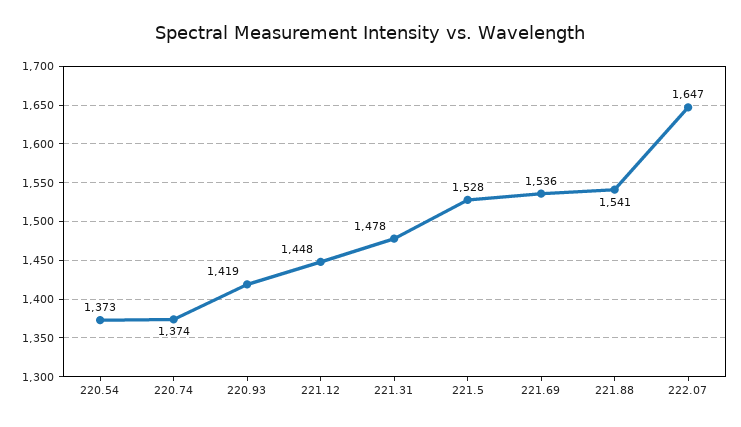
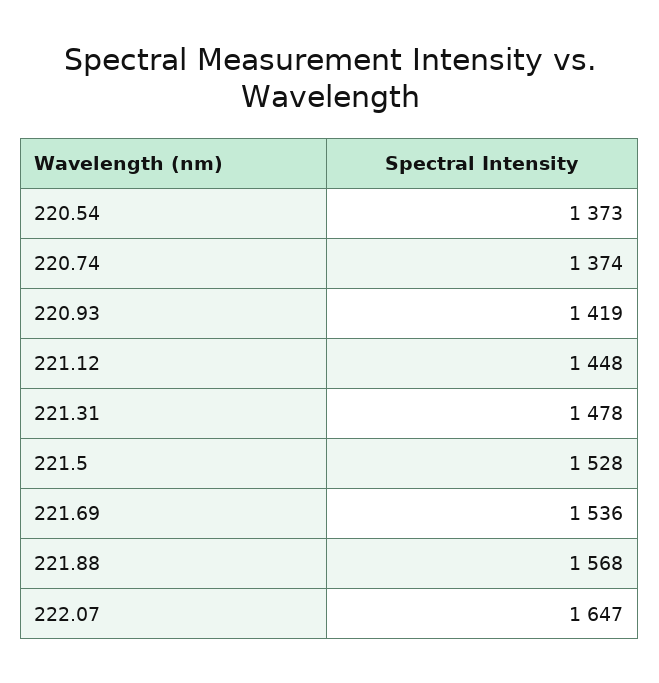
221.88: 1541 -> 1568

